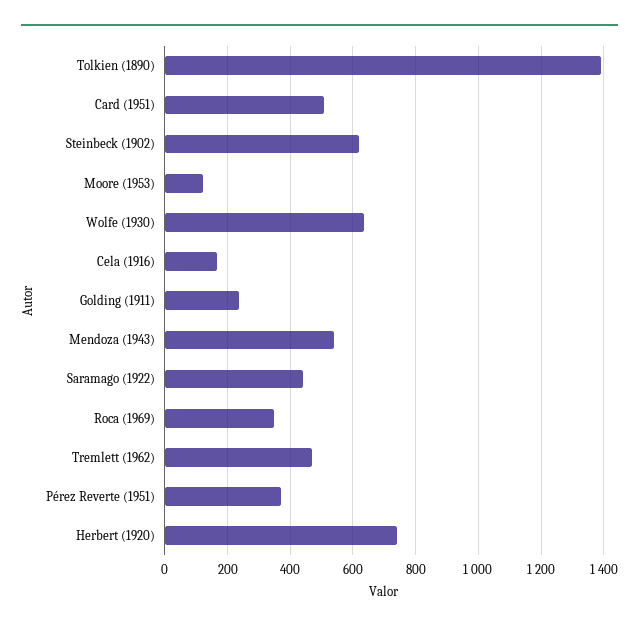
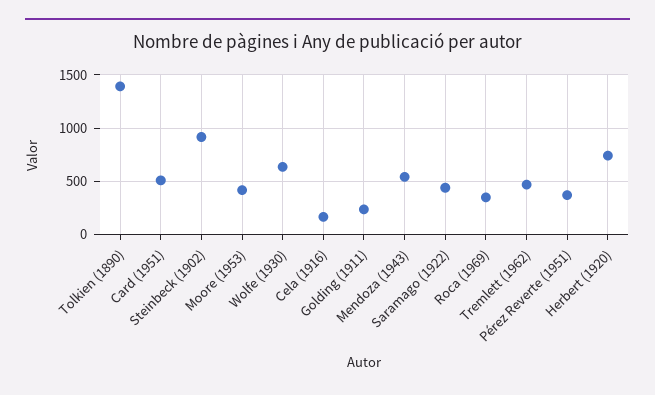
Steinbeck (1902): 620 -> 900
Moore (1953): 120 -> 400

